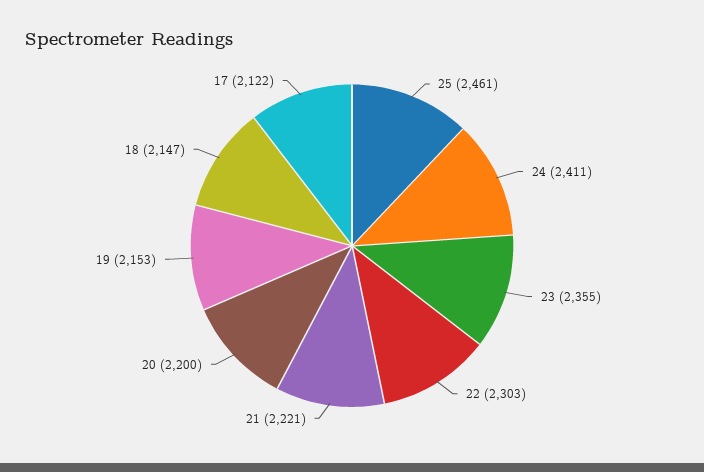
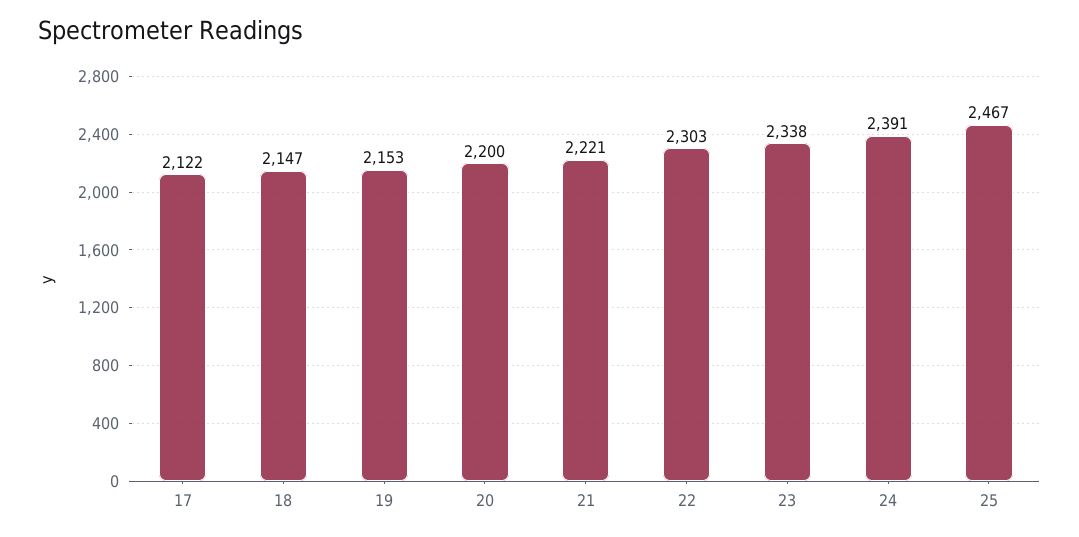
25: 2461 -> 2467
24: 2411 -> 2391
23: 2355 -> 2338

